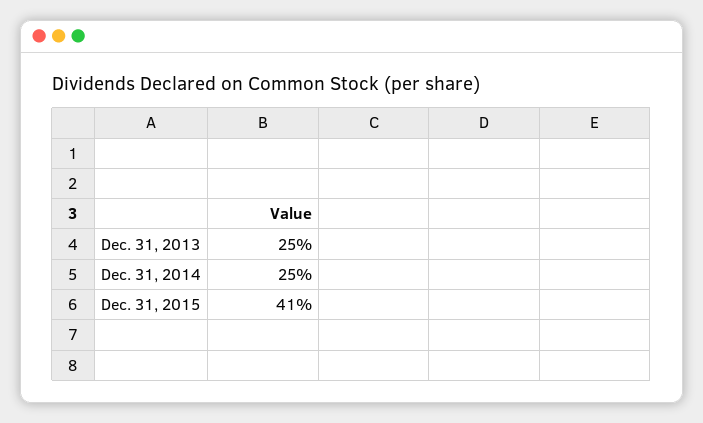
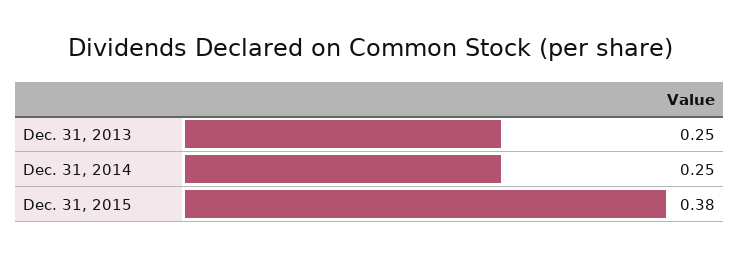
Dec. 31, 2015: 0.41 -> 0.38

